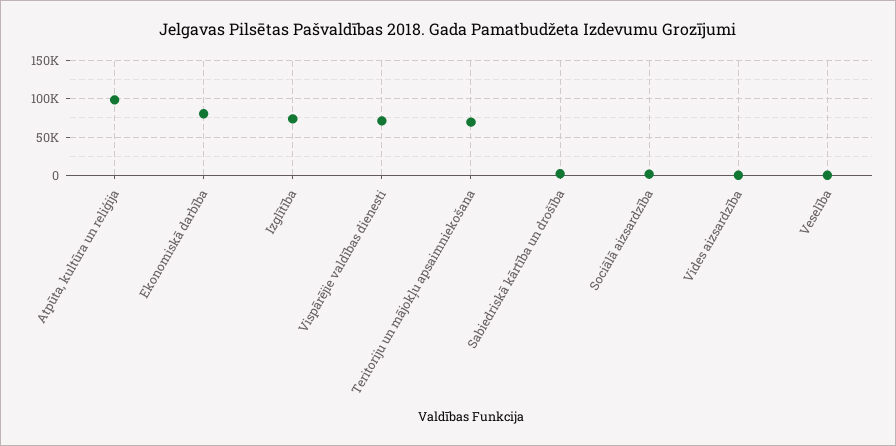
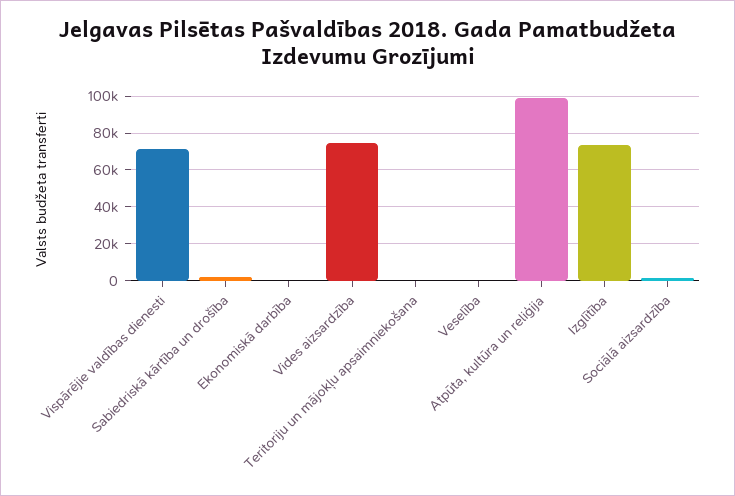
Ekonomiskā darbība: 80000 -> 0
Teritoriju un mājokļu apsaimniekošana: 70000 -> 0
Vides aizsardzība: 0 -> 75000

